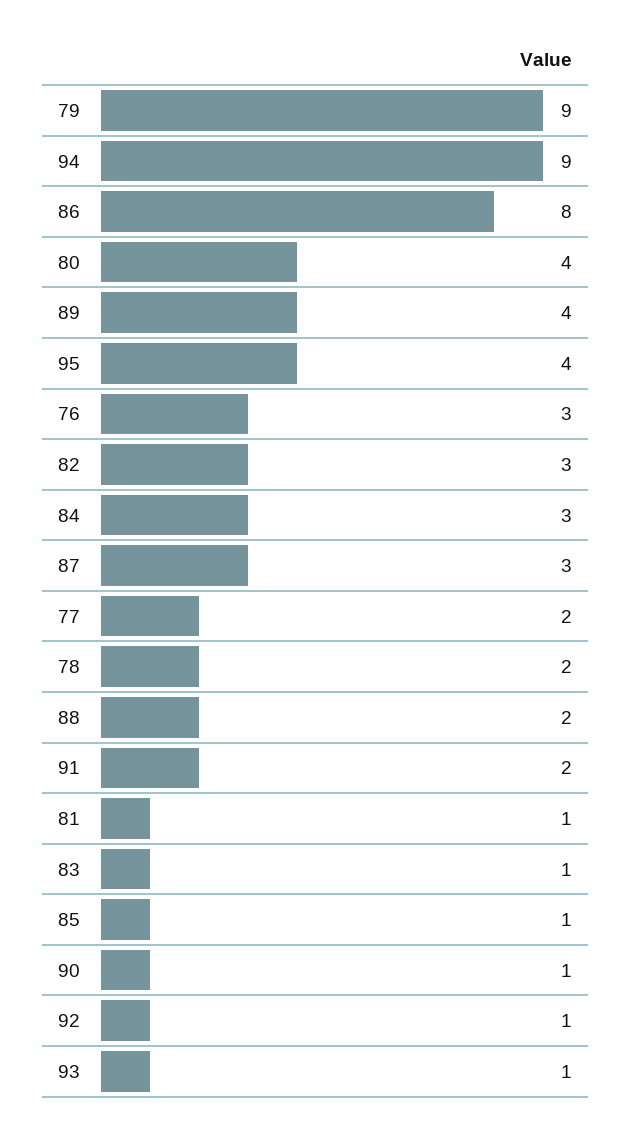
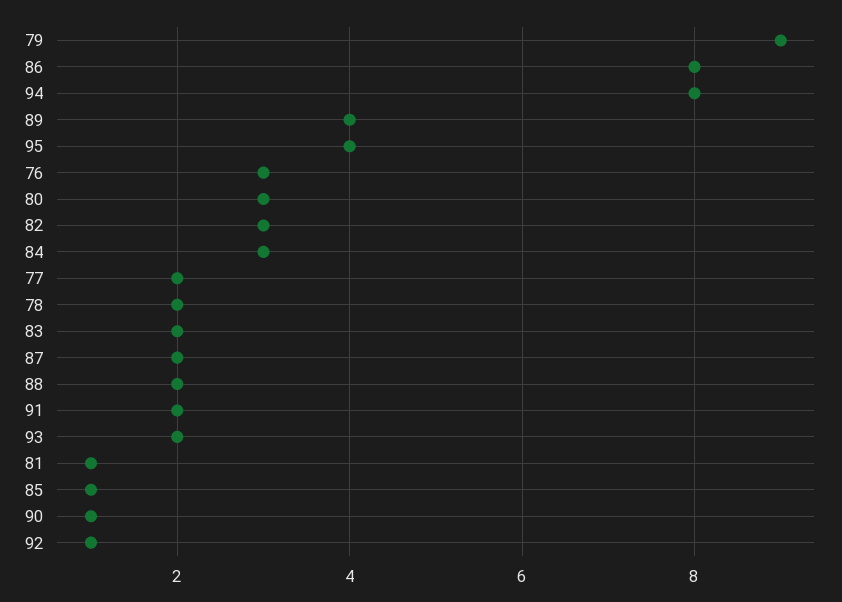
94: 9 -> 8
80: 4 -> 3
87: 3 -> 2
83: 1 -> 2
93: 1 -> 2

